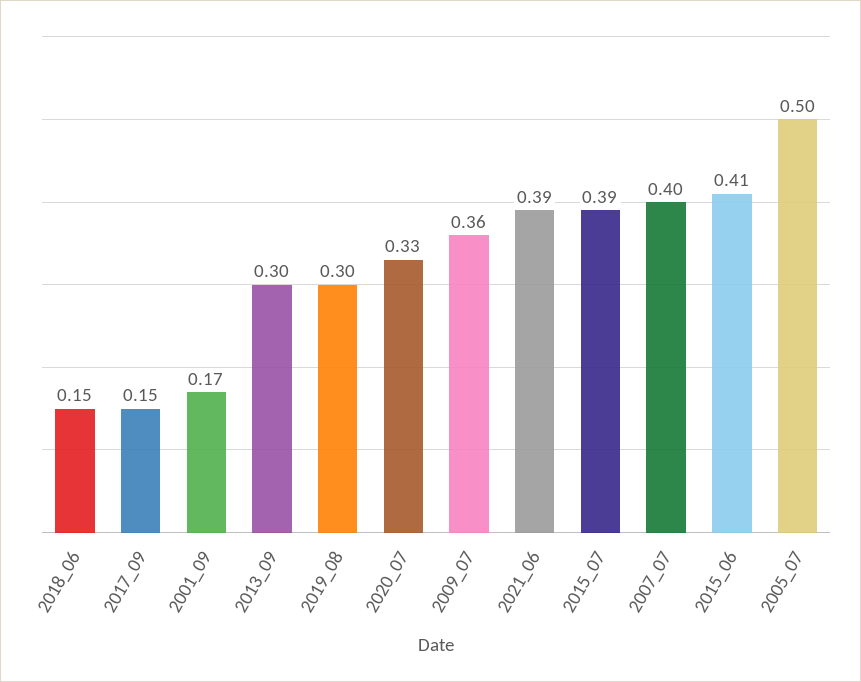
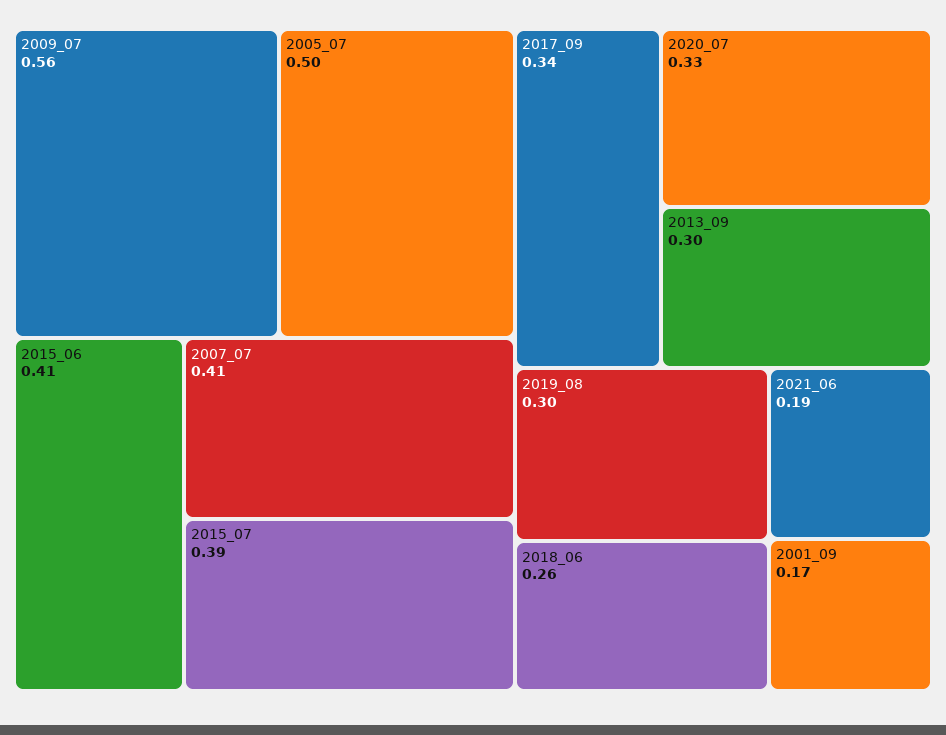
2018_06: 0.15 -> 0.26
2017_09: 0.15 -> 0.34
2009_07: 0.36 -> 0.56
2021_06: 0.39 -> 0.19
2007_07: 0.4 -> 0.41

